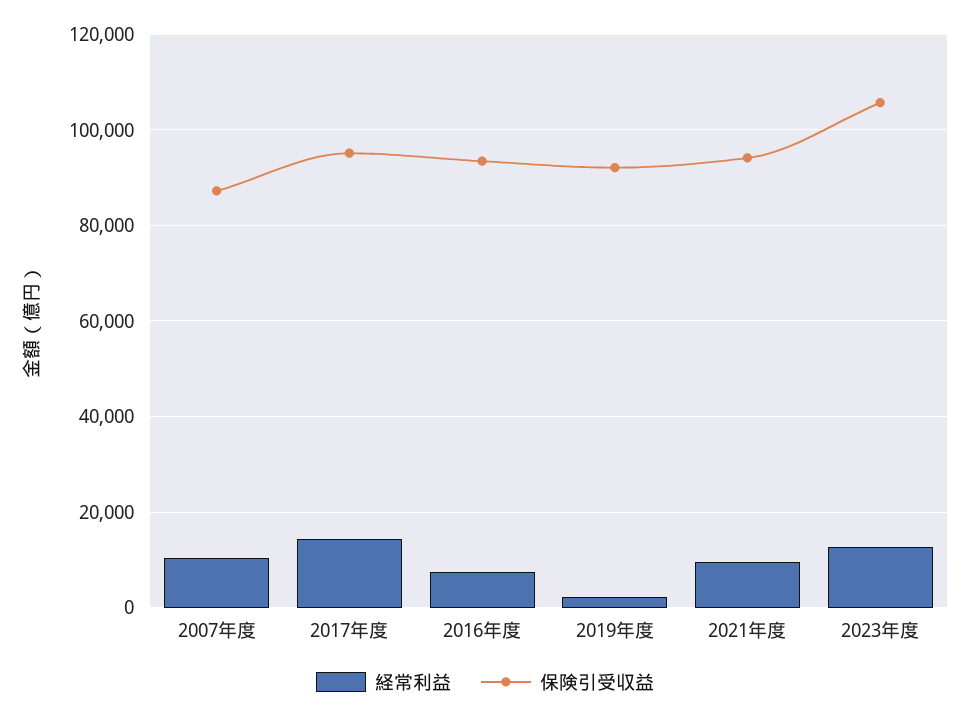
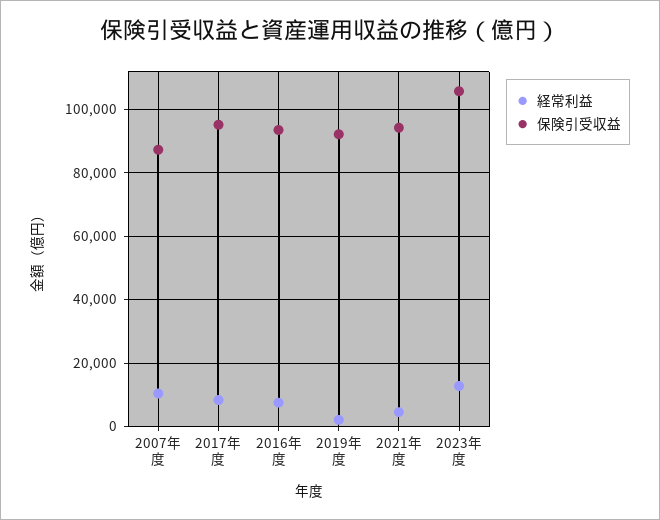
経常利益, 2017年度: 14000 -> 8000
経常利益, 2021年度: 10000 -> 4000

